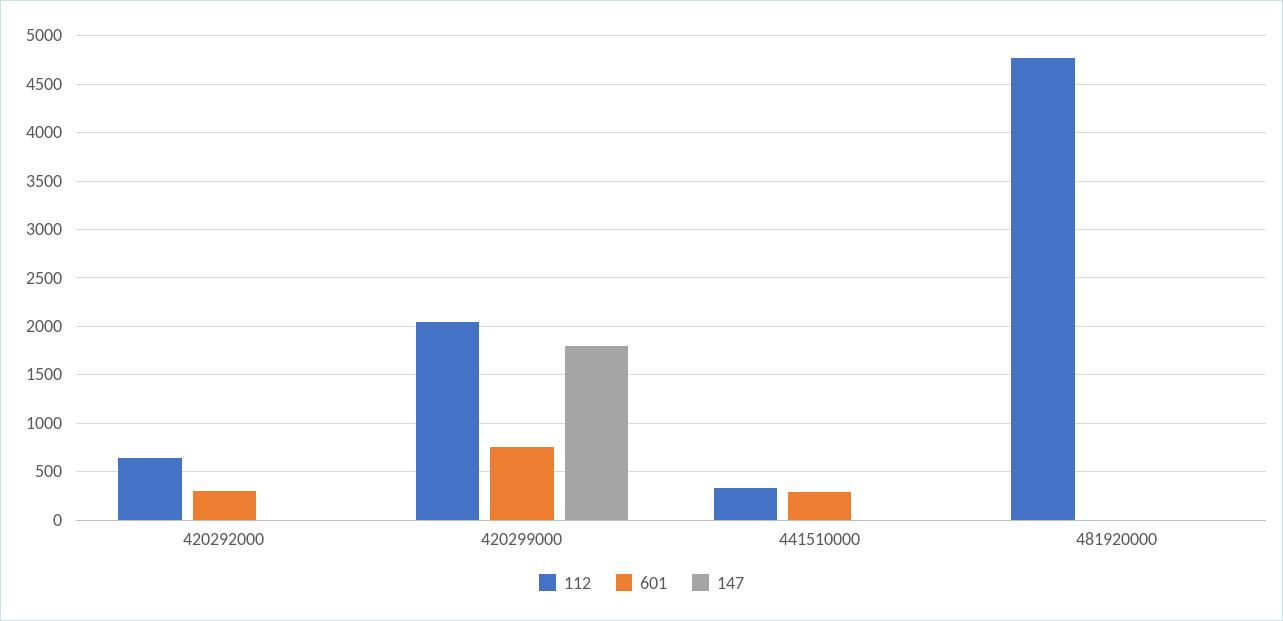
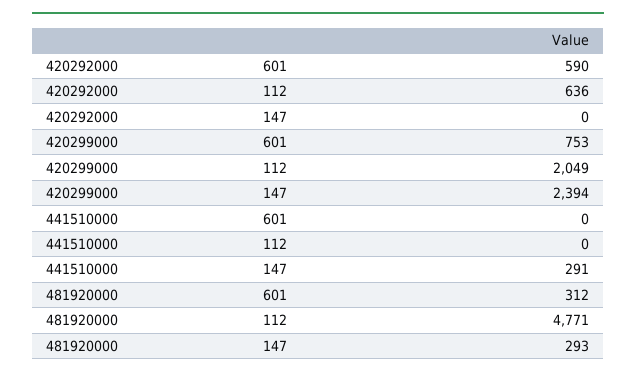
601, 420292000: 300 -> 590
147, 420299000: 1800 -> 2394
112, 441510000: 300 -> 0
601, 441510000: 300 -> 0
147, 441510000: 0 -> 291
601, 481920000: 0 -> 312
147, 481920000: 0 -> 293

